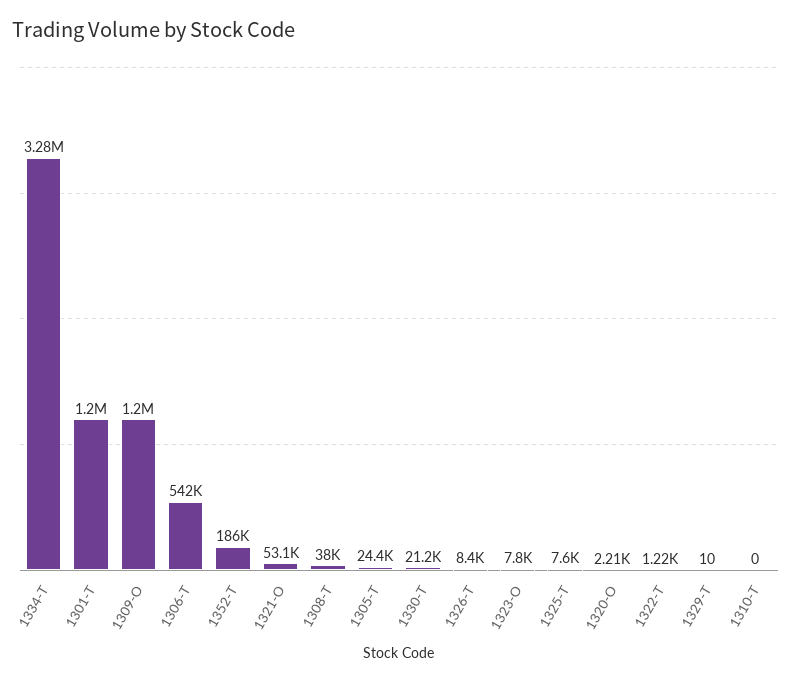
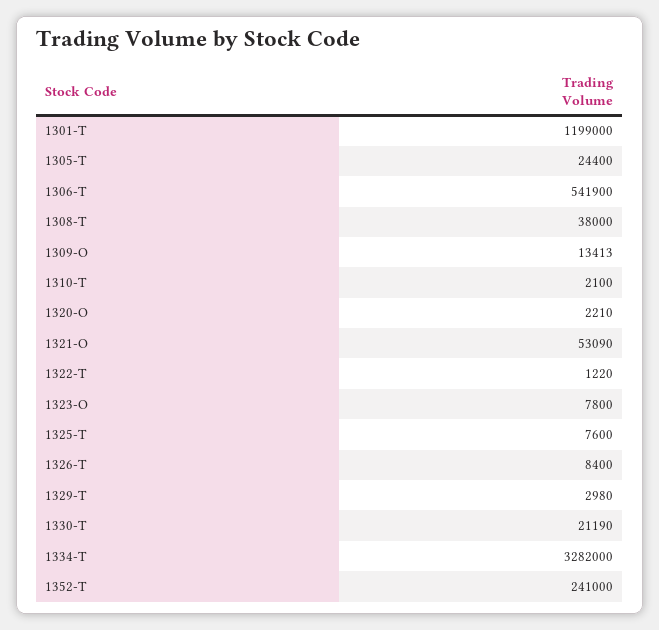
1309-O: 1200000 -> 13413
1352-T: 186000 -> 241000
1329-T: 10 -> 2980
1310-T: 0 -> 2100

